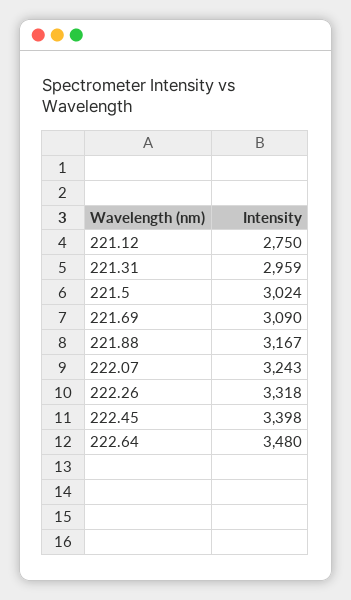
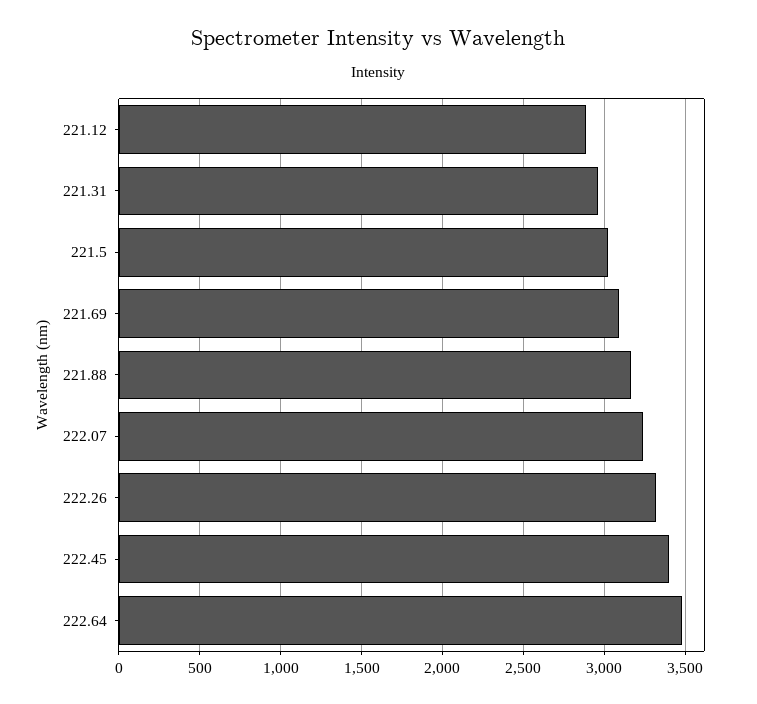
221.12: 2750 -> 2900

